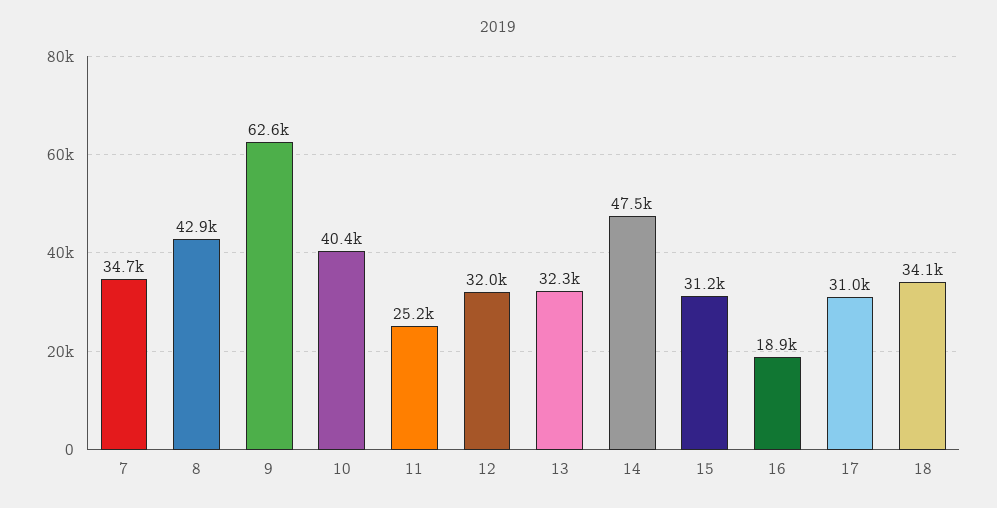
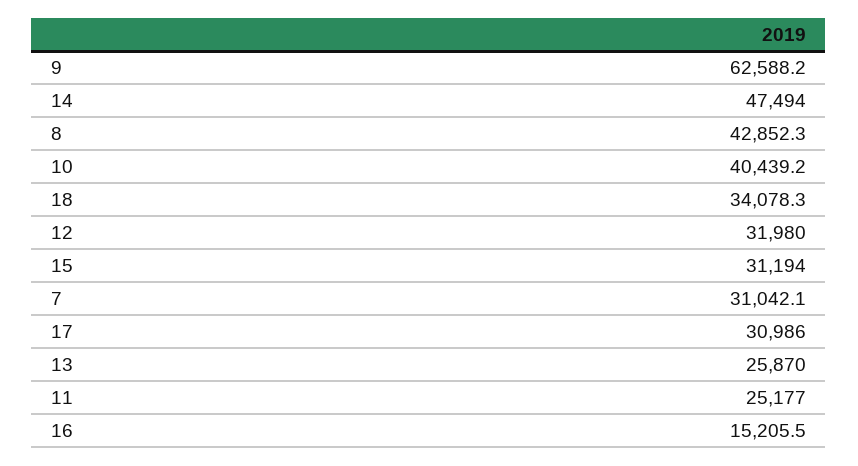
7: 34700 -> 31042.1
13: 32300 -> 25870
16: 18900 -> 15205.5

